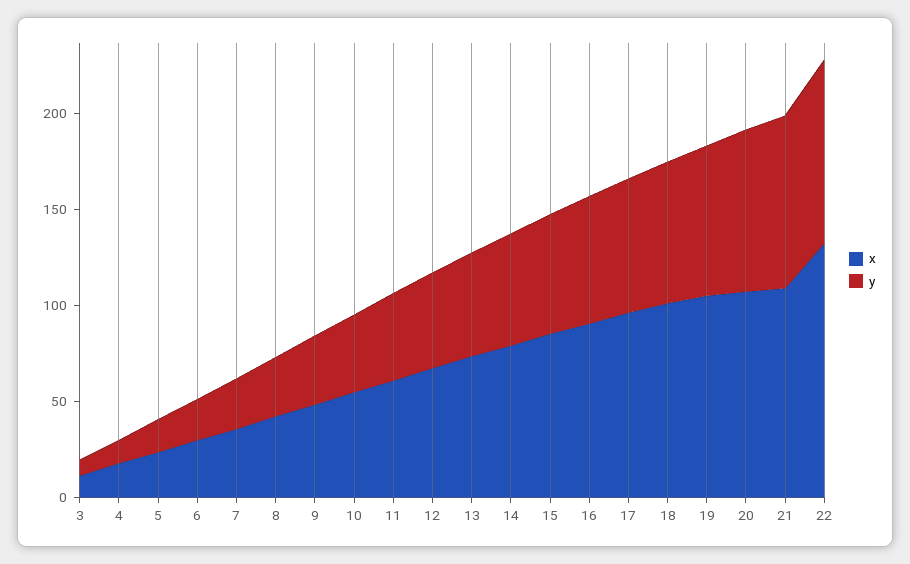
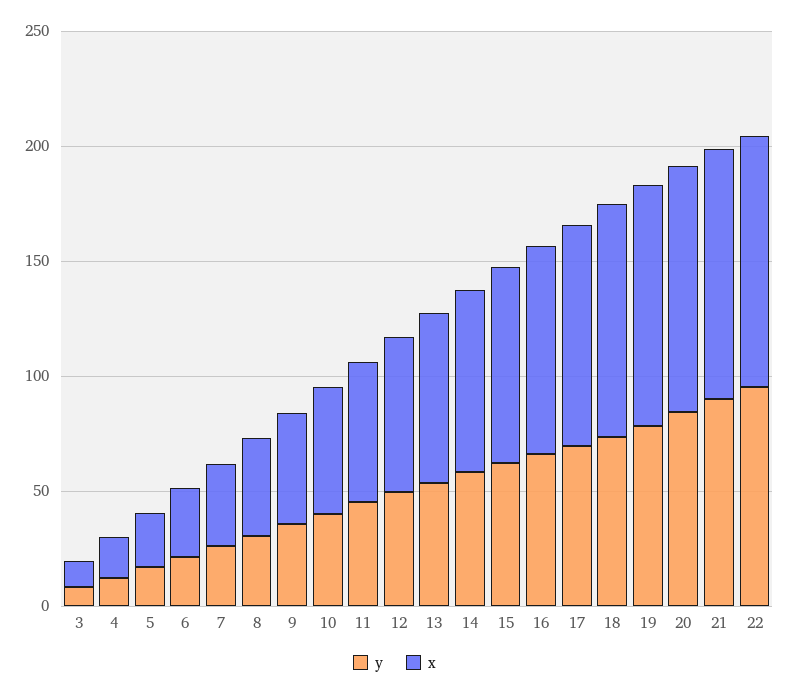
x, 22: 130 -> 110

